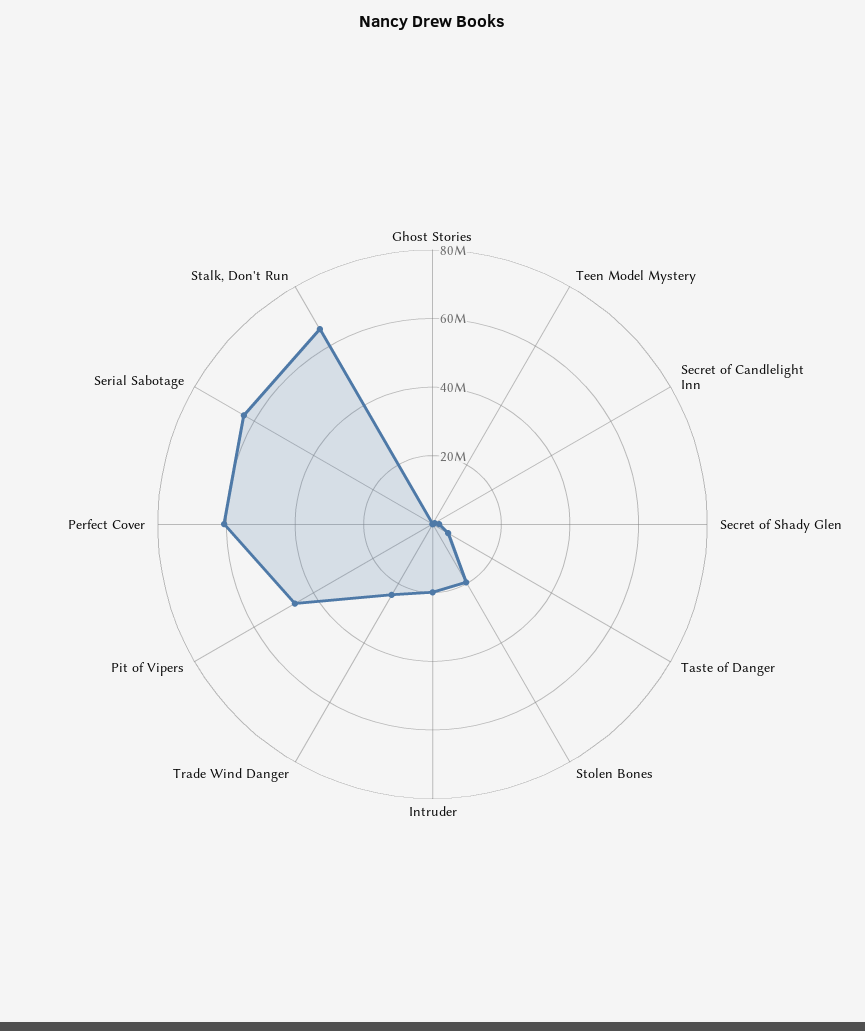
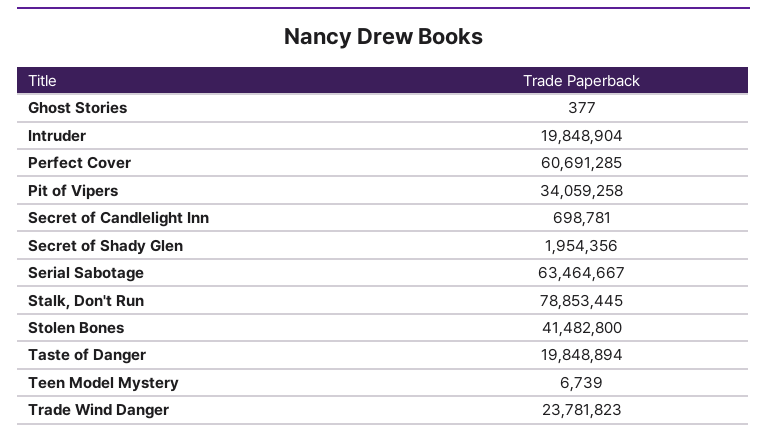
Taste of Danger: 5000000 -> 19848894
Stolen Bones: 20000000 -> 41482800
Pit of Vipers: 45000000 -> 34059258
Stalk, Don't Run: 65000000 -> 78853445

